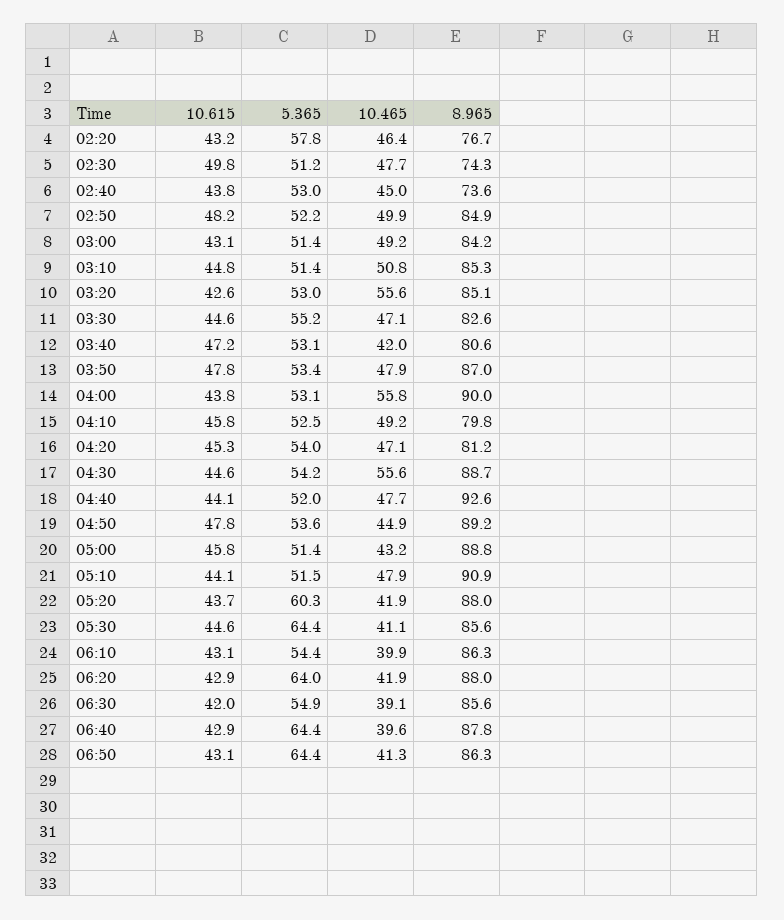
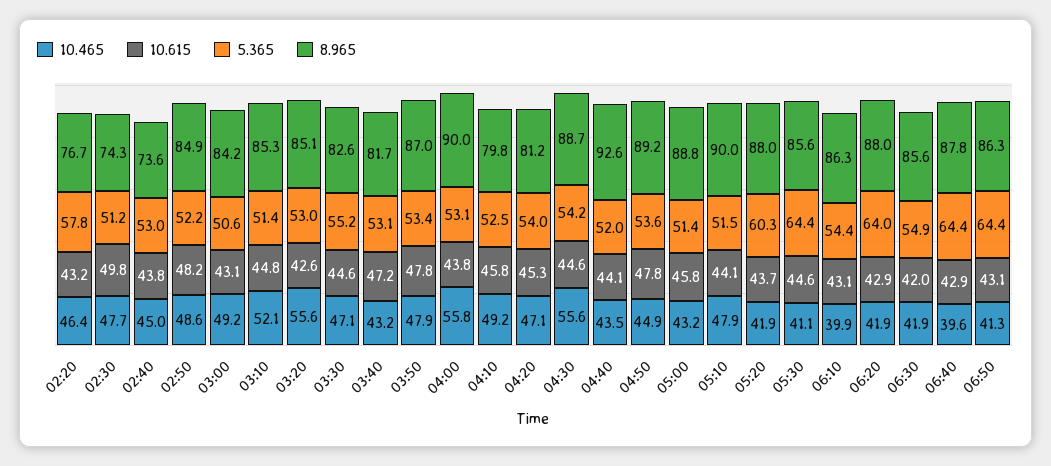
10.465, 02:50: 49.9 -> 48.6
5.365, 03:00: 51.4 -> 50.6
10.465, 03:10: 50.8 -> 52.1
10.465, 03:40: 42 -> 43.2
8.965, 03:40: 80.6 -> 81.7
10.465, 04:40: 47.7 -> 43.5
8.965, 05:10: 90.9 -> 90
10.465, 06:30: 39.1 -> 41.9

